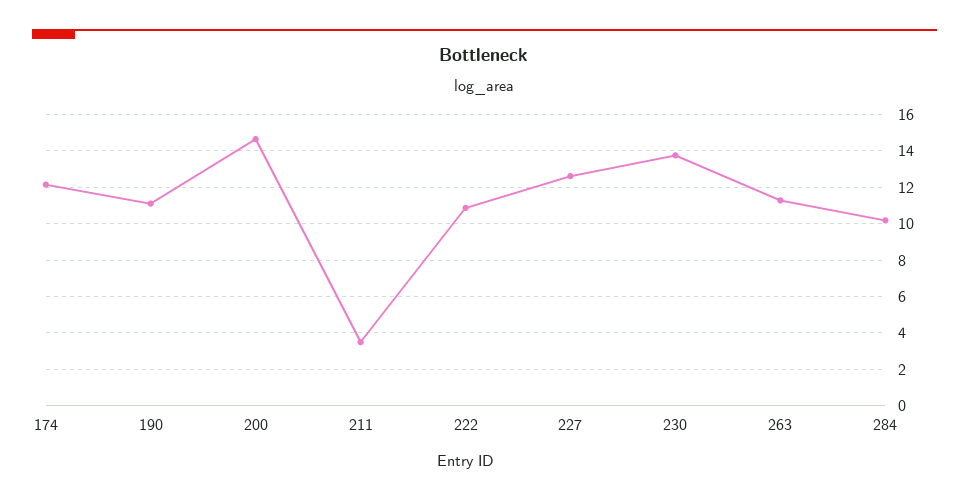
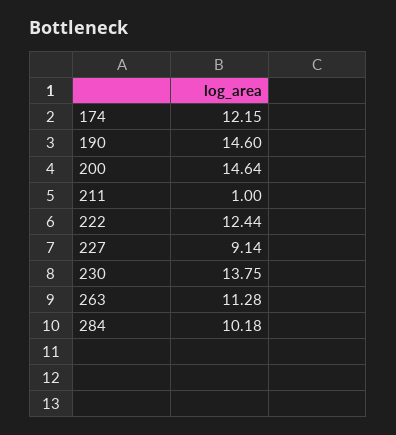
190: 11 -> 14.6
211: 3.5 -> 1
222: 11 -> 12.44
227: 12.5 -> 9.14

